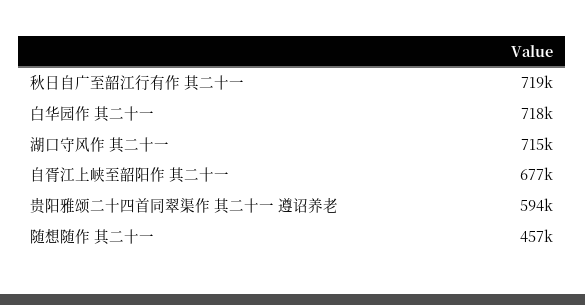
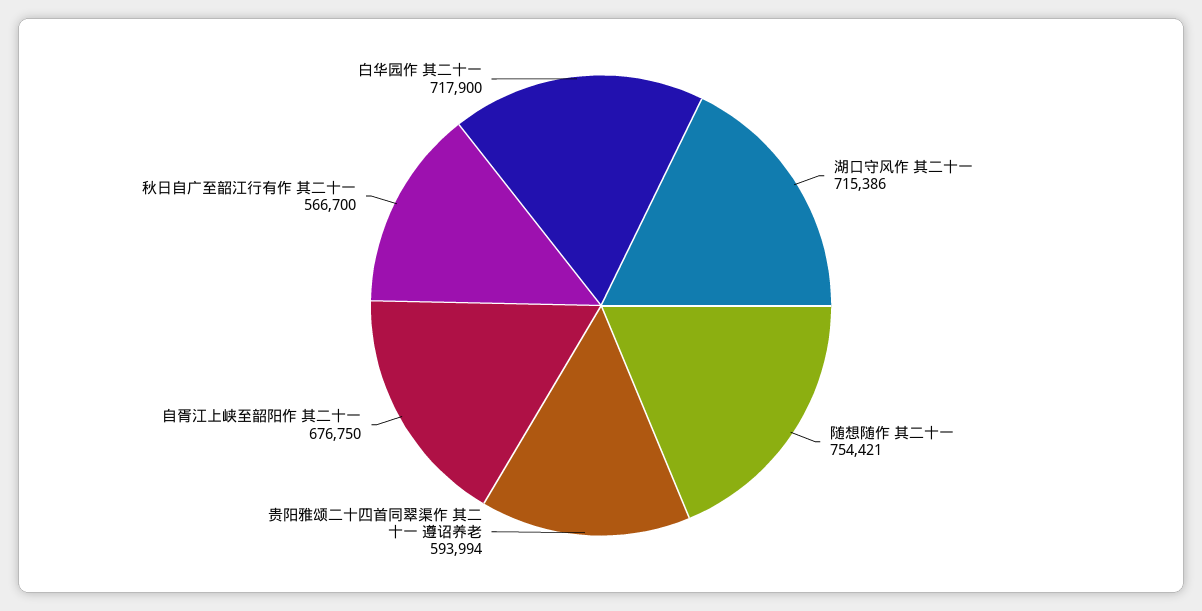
秋日自广至韶江行有作 其二十一: 719000 -> 566700
随想随作 其二十一: 457000 -> 754421

